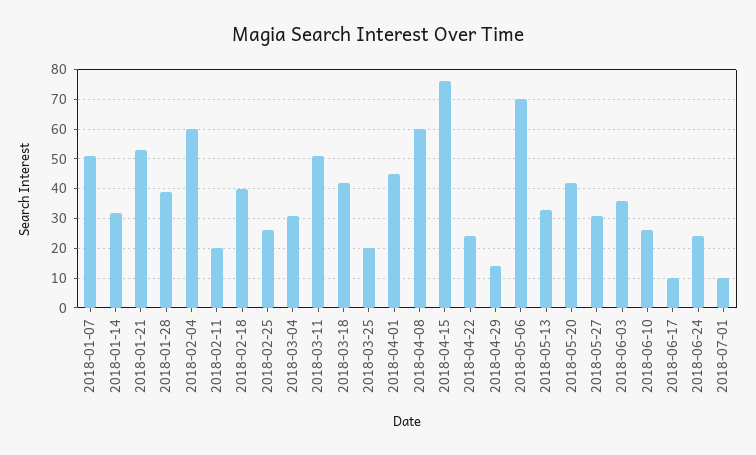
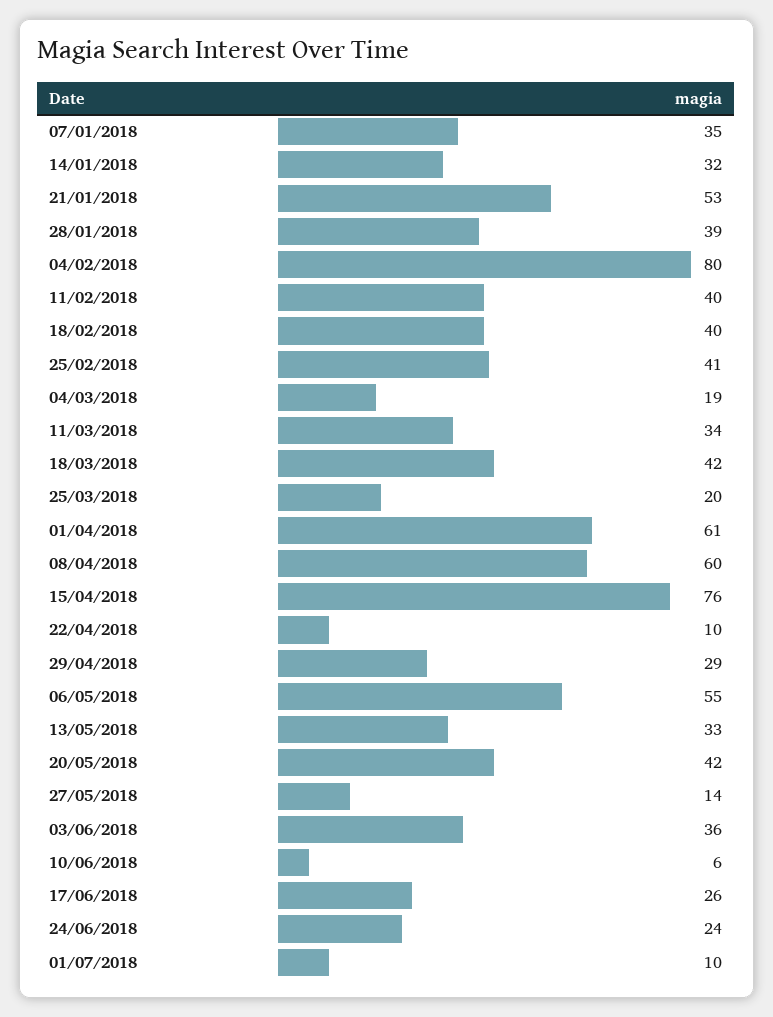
2018-01-07: 50 -> 35
2018-02-04: 60 -> 80
2018-02-11: 20 -> 40
2018-02-25: 25 -> 41
2018-03-04: 30 -> 19
2018-03-11: 50 -> 34
2018-04-01: 45 -> 61
2018-04-22: 25 -> 10
2018-04-29: 15 -> 29
2018-05-06: 70 -> 55
2018-05-27: 30 -> 14
2018-06-10: 25 -> 6
2018-06-17: 10 -> 26

